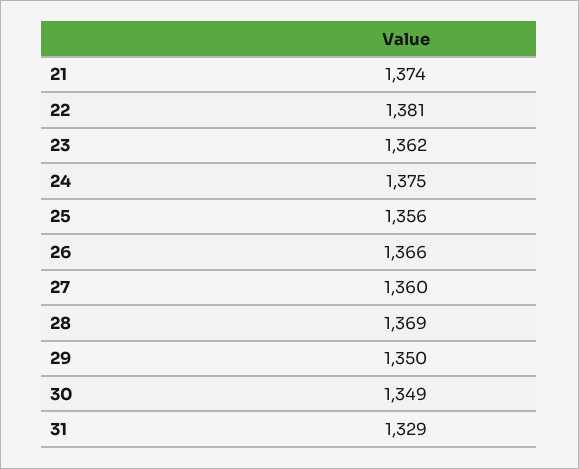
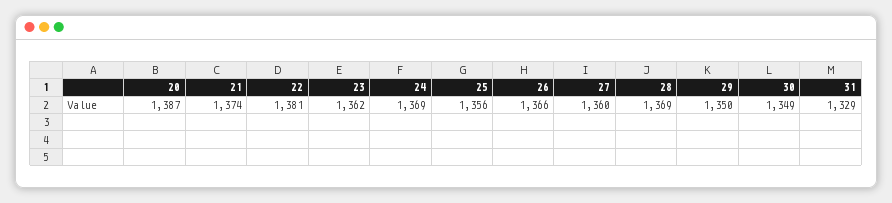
24: 1375 -> 1369
20: none -> 1387

